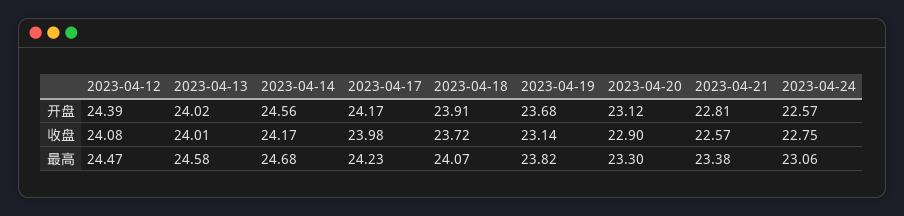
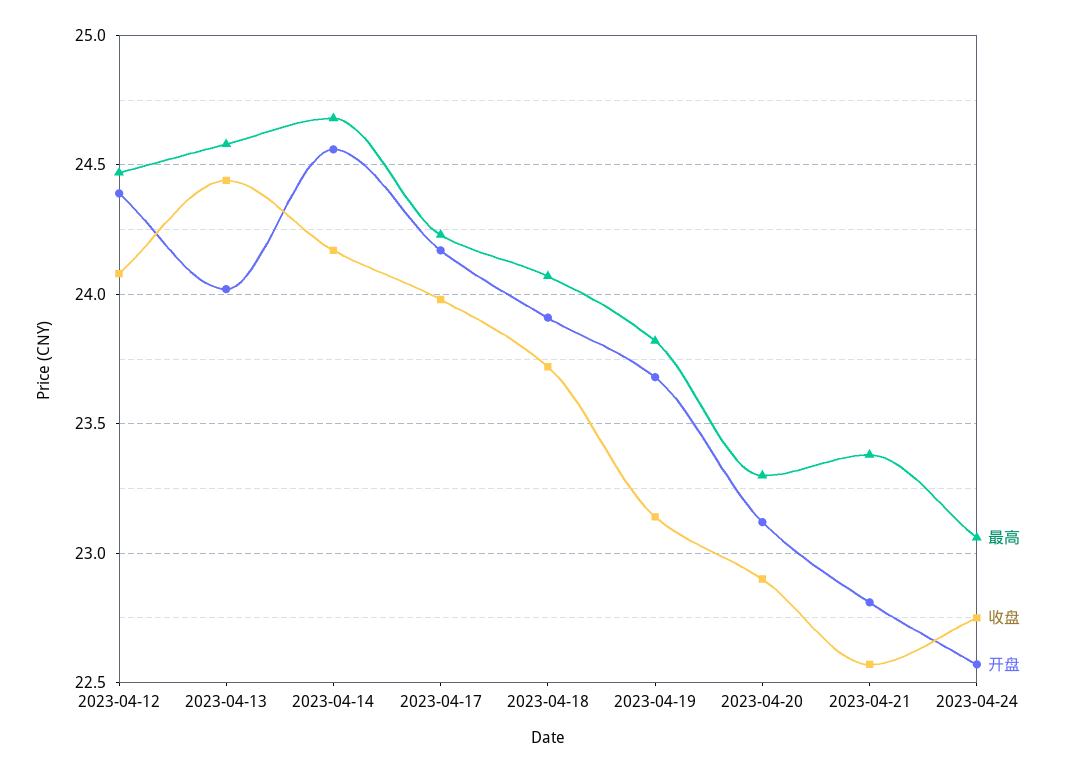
收盘, 2023-04-13: 24.01 -> 24.45

